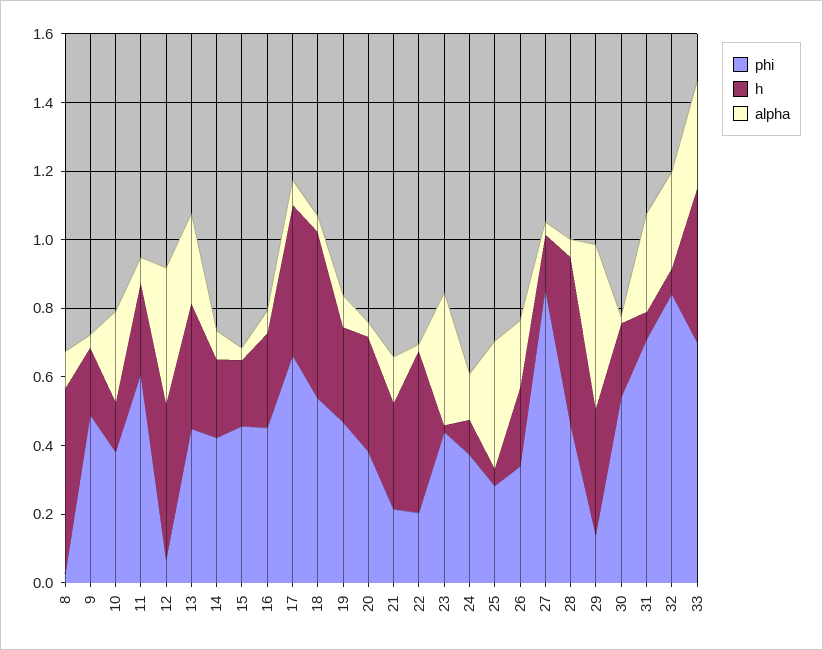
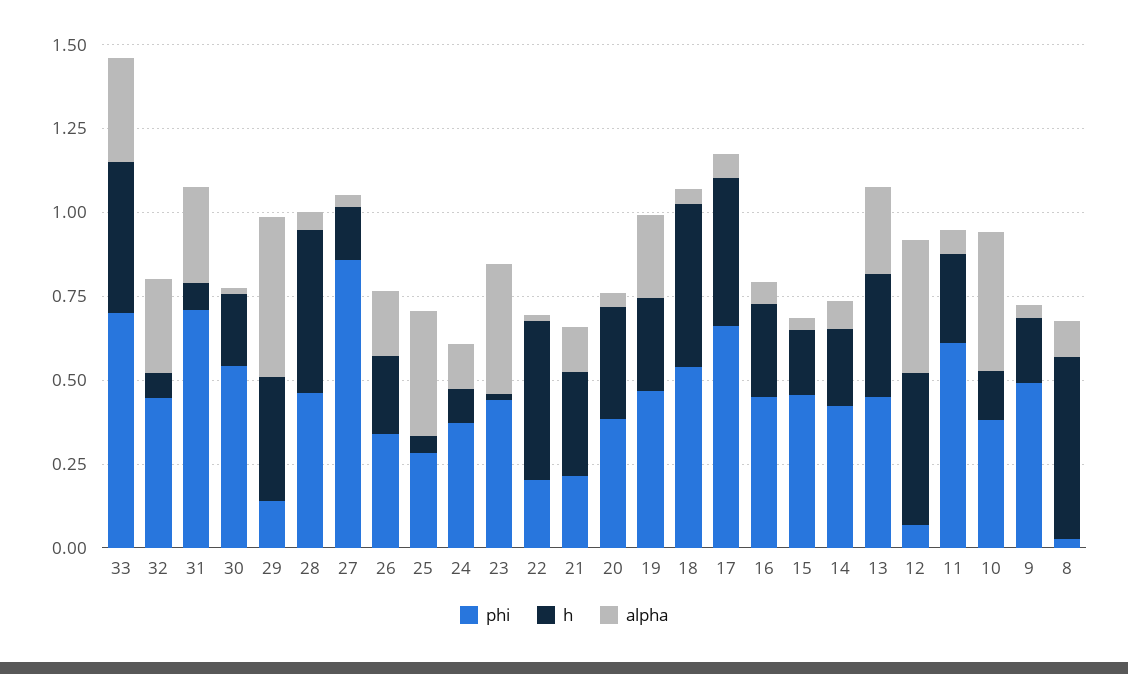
alpha, 10: 0.25 -> 0.4
alpha, 19: 0.1 -> 0.25
phi, 32: 0.85 -> 0.45

